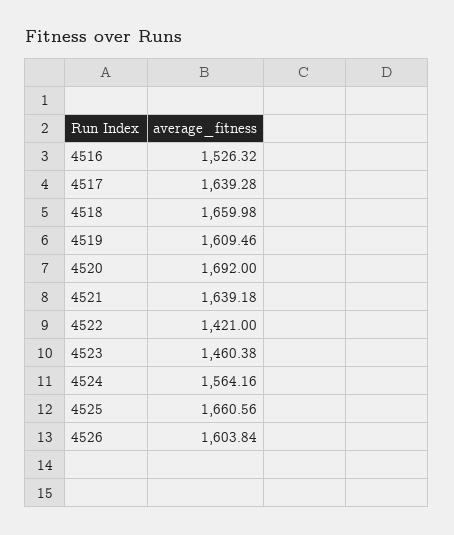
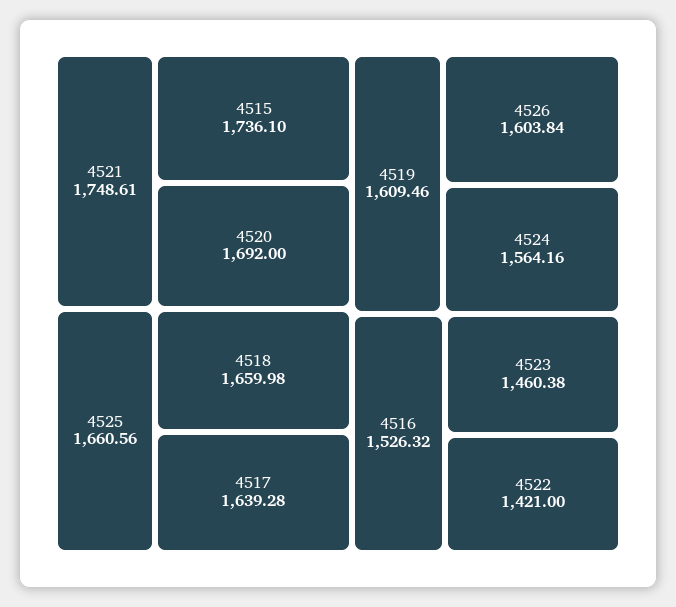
4521: 1639.18 -> 1748.61
4515: none -> 1736.1

